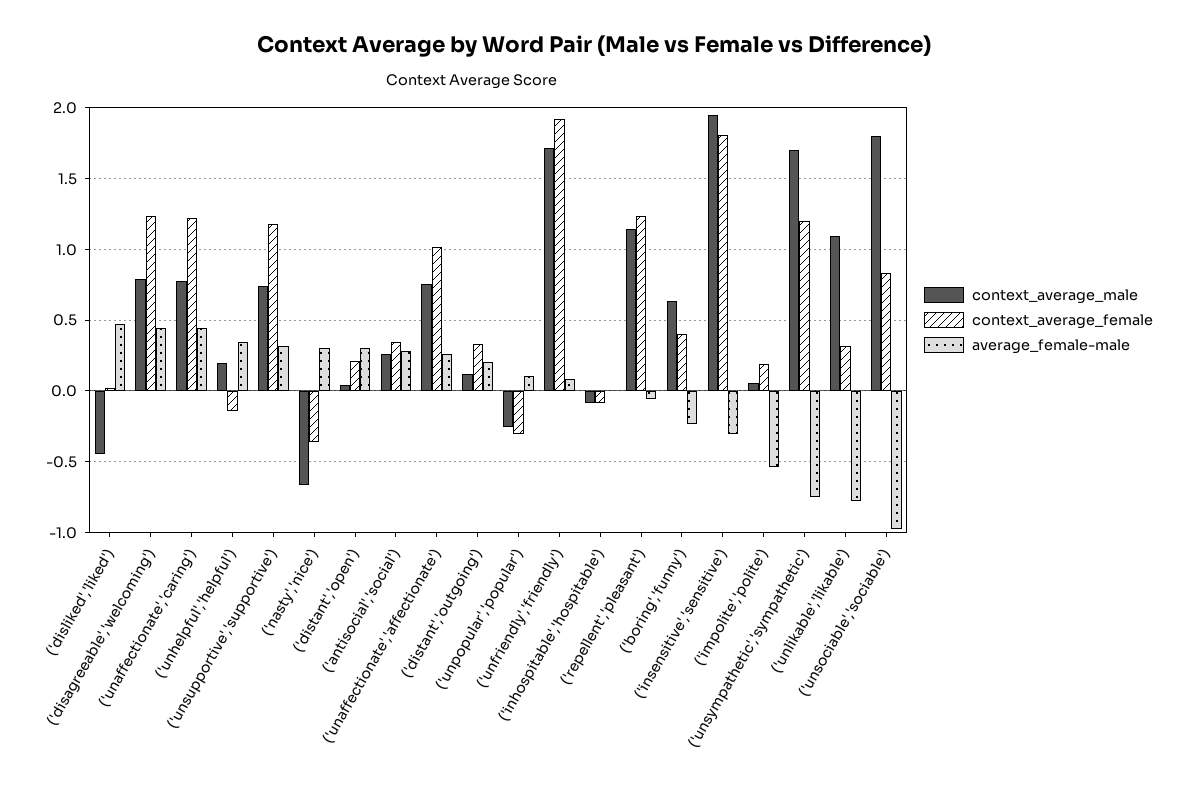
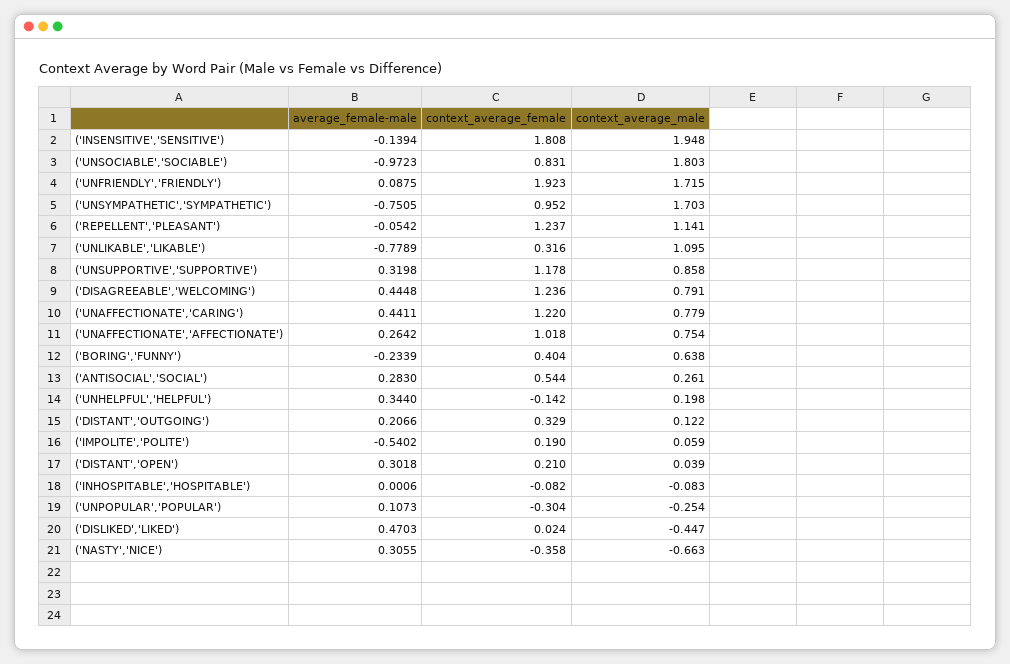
context_average_male, ('unsupportive','supportive'): 0.75 -> 0.858
context_average_female, ('antisocial','social'): 0.35 -> 0.544
average_female-male, ('insensitive','sensitive'): -0.3 -> -0.1394
context_average_female, ('unsympathetic','sympathetic'): 1.2 -> 0.952

